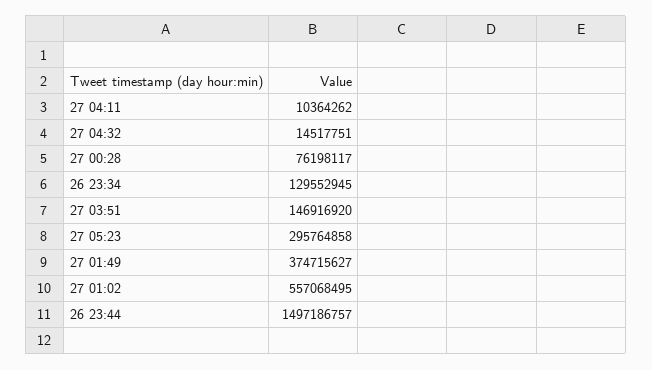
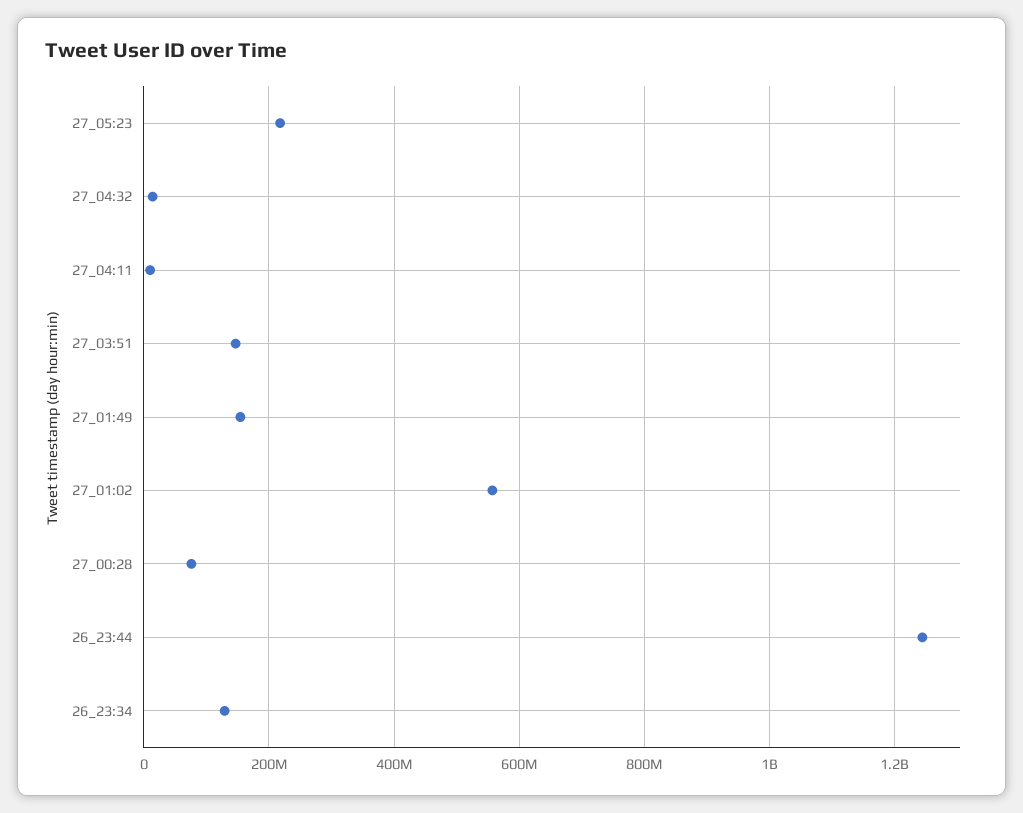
27 05:23: 295764858 -> 220000000
27 01:49: 374715627 -> 160000000
26 23:44: 1497186757 -> 1240000000

